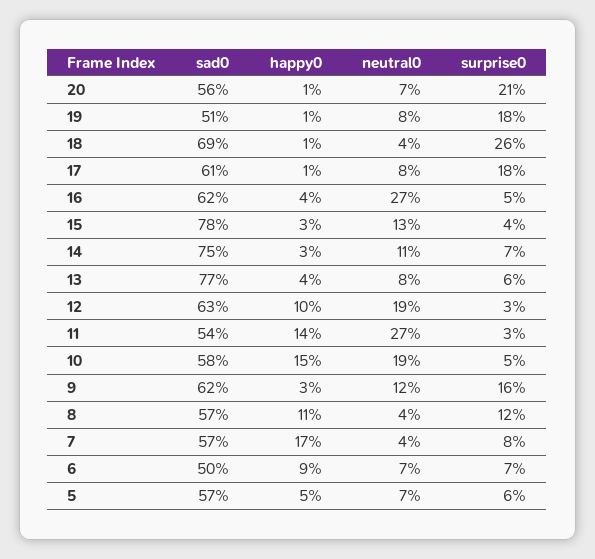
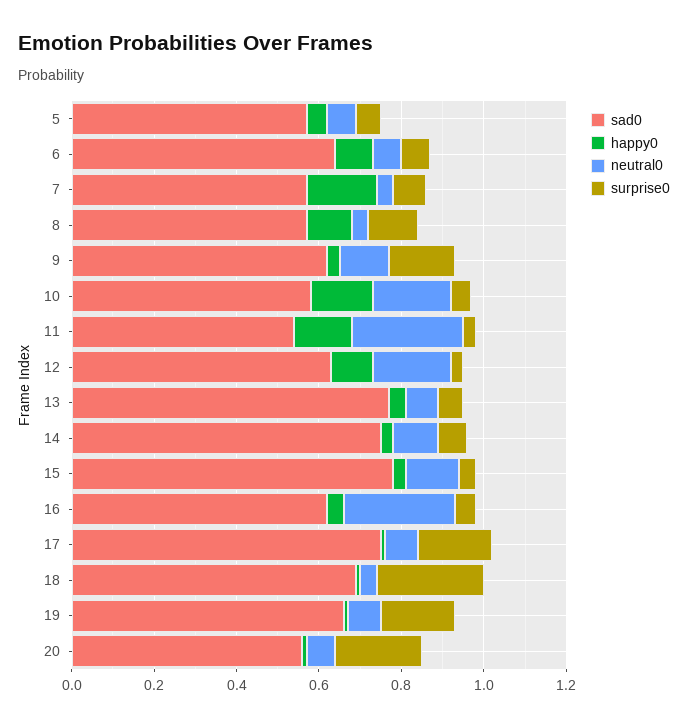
sad0, 19: 0.51 -> 0.65
sad0, 17: 0.61 -> 0.75
sad0, 6: 0.5 -> 0.65

